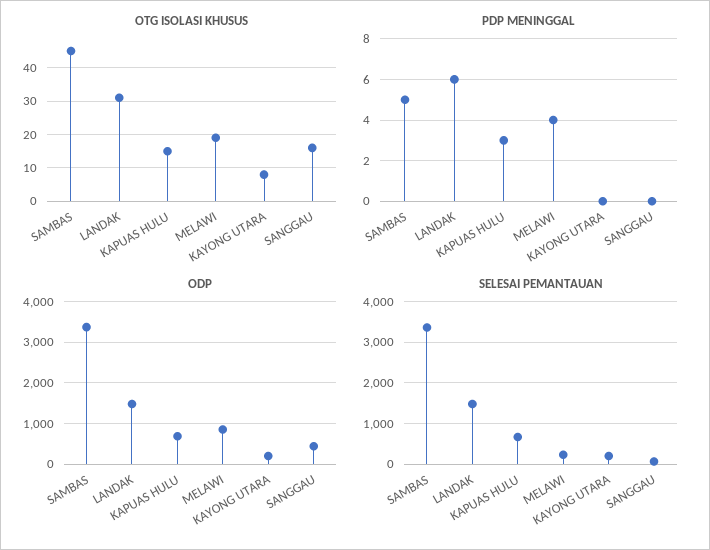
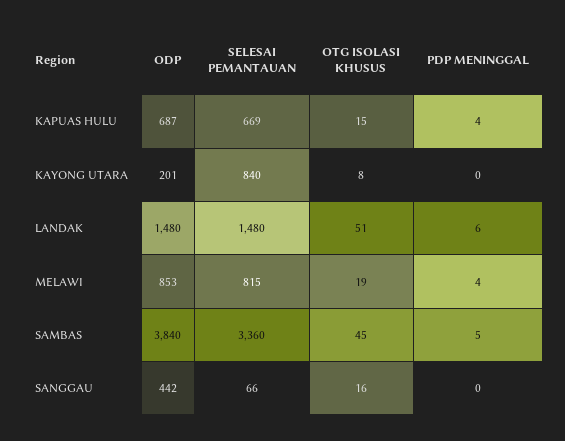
OTG ISOLASI KHUSUS, LANDAK: 30 -> 51
PDP MENINGGAL, KAPUAS HULU: 3 -> 4
ODP, SAMBAS: 3400 -> 3840
SELESAI PEMANTAUAN, MELAWI: 200 -> 815
SELESAI PEMANTAUAN, KAYONG UTARA: 200 -> 840

